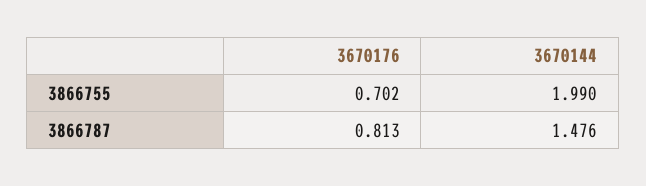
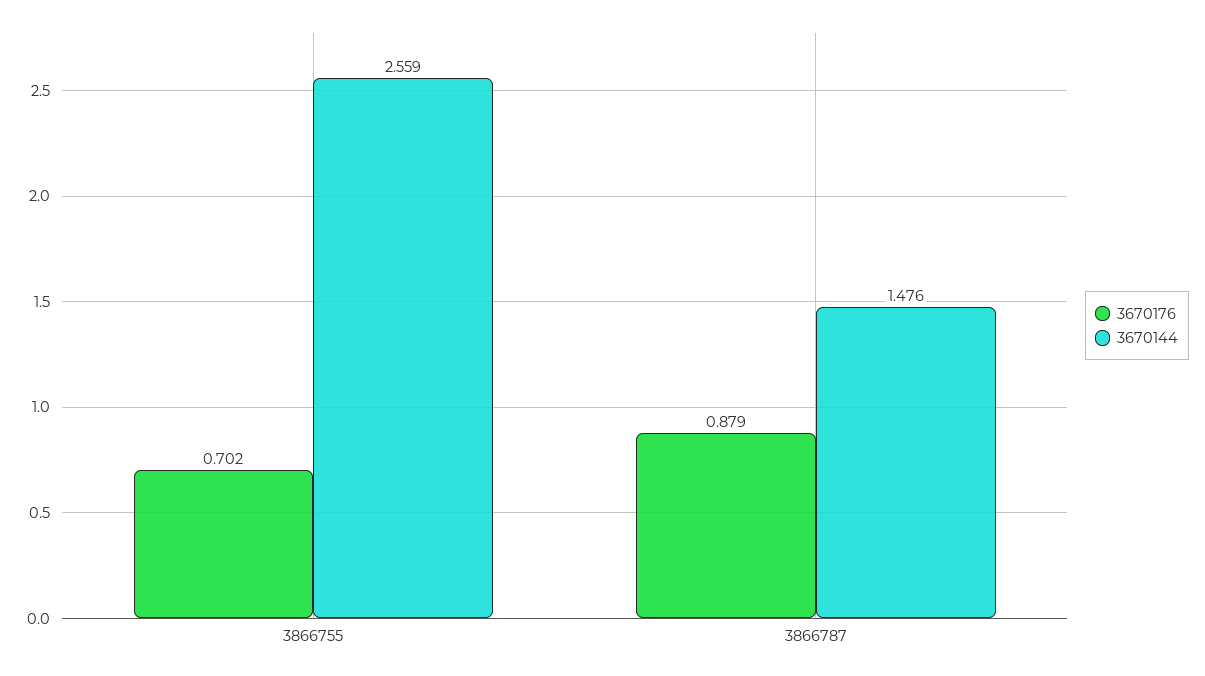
3670144, 3866755: 1.99 -> 2.559
3670176, 3866787: 0.813 -> 0.879

